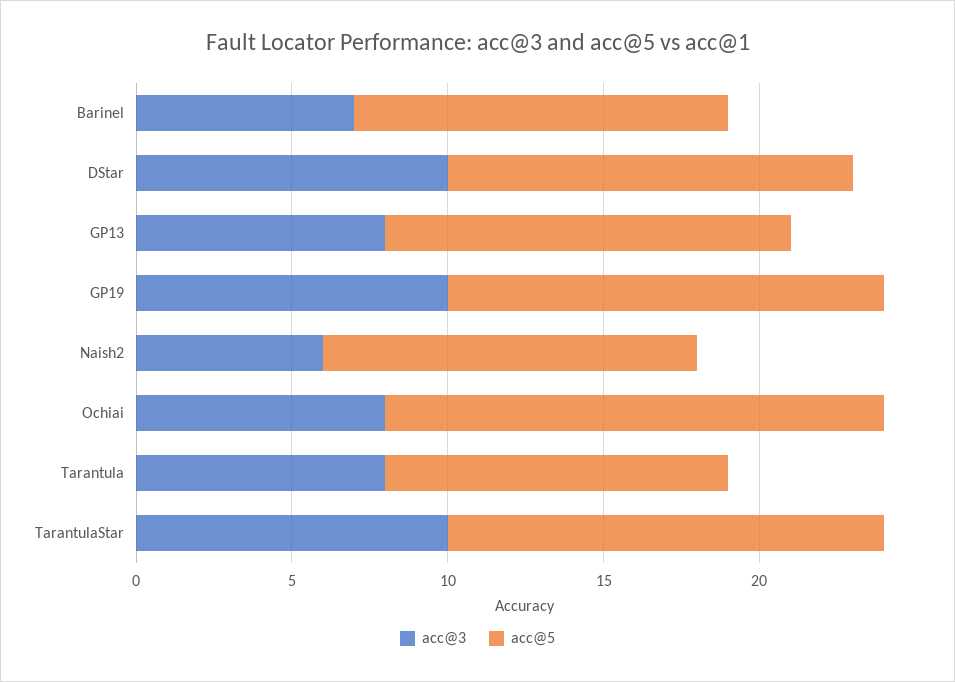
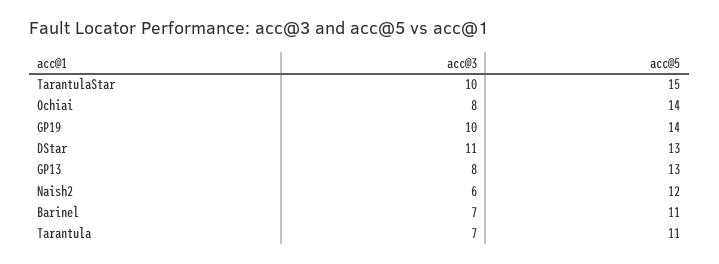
acc@5, Barinel: 12 -> 11
acc@3, DStar: 10 -> 11
acc@5, Ochiai: 16 -> 14
acc@3, Tarantula: 8 -> 7
acc@5, TarantulaStar: 14 -> 15

